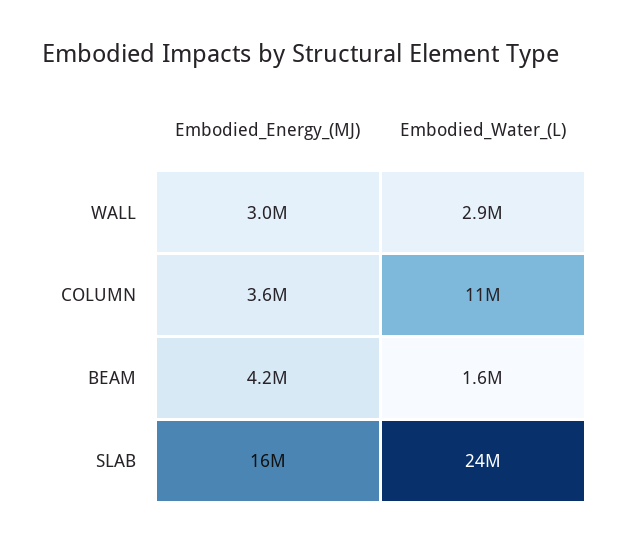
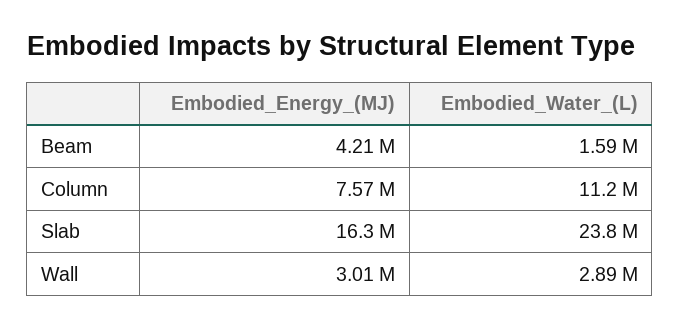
Embodied_Energy_(MJ), COLUMN: 3600000 -> 7570000

